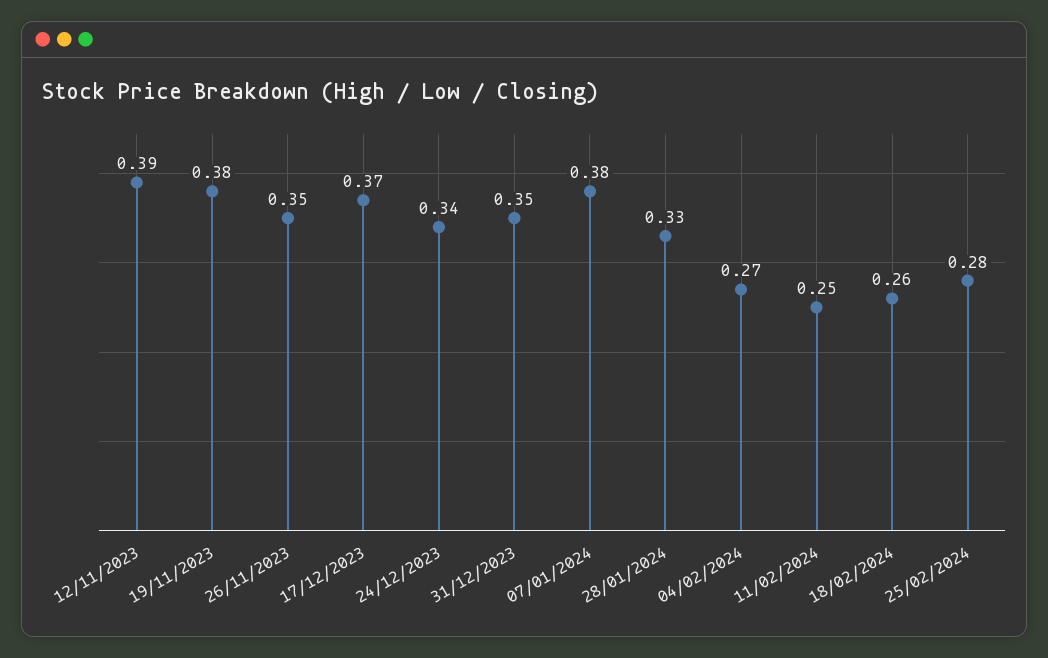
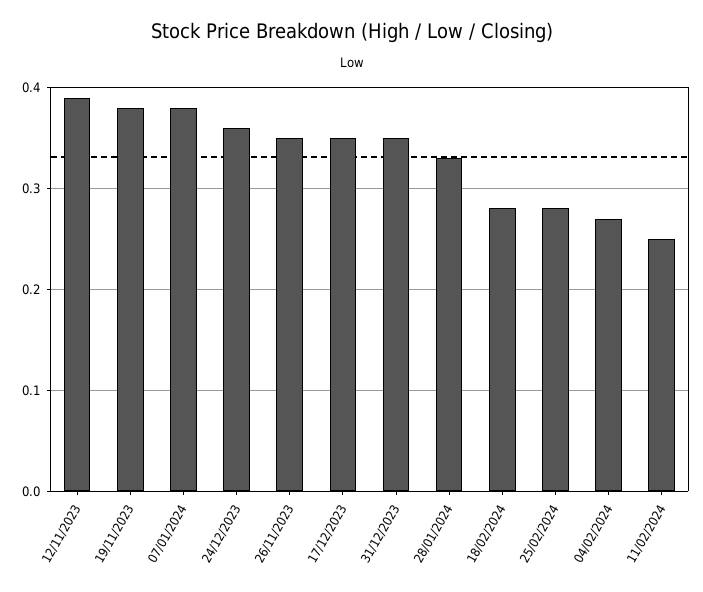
17/12/2023: 0.37 -> 0.35
24/12/2023: 0.34 -> 0.36
18/02/2024: 0.26 -> 0.28

